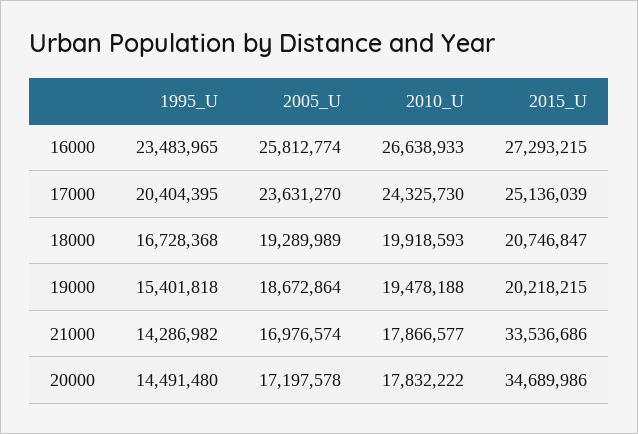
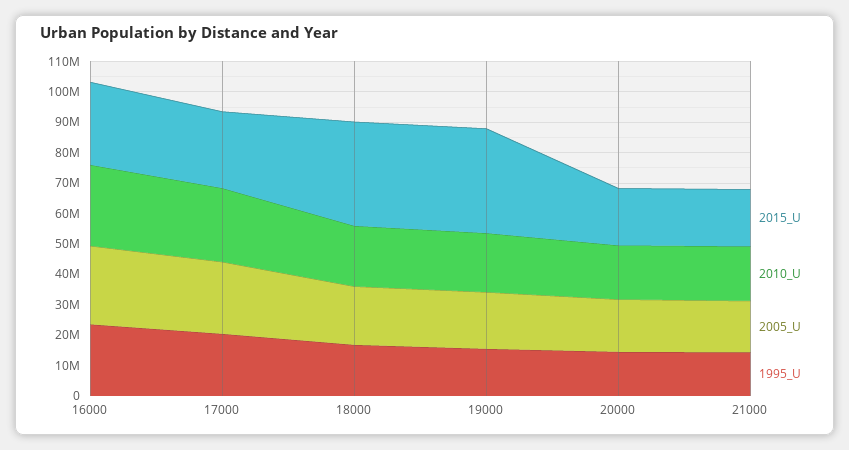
2015_U, 18000: 20746847 -> 35000000
2015_U, 19000: 20218215 -> 35000000
2015_U, 21000: 33536686 -> 20000000
2015_U, 20000: 34689986 -> 20000000

